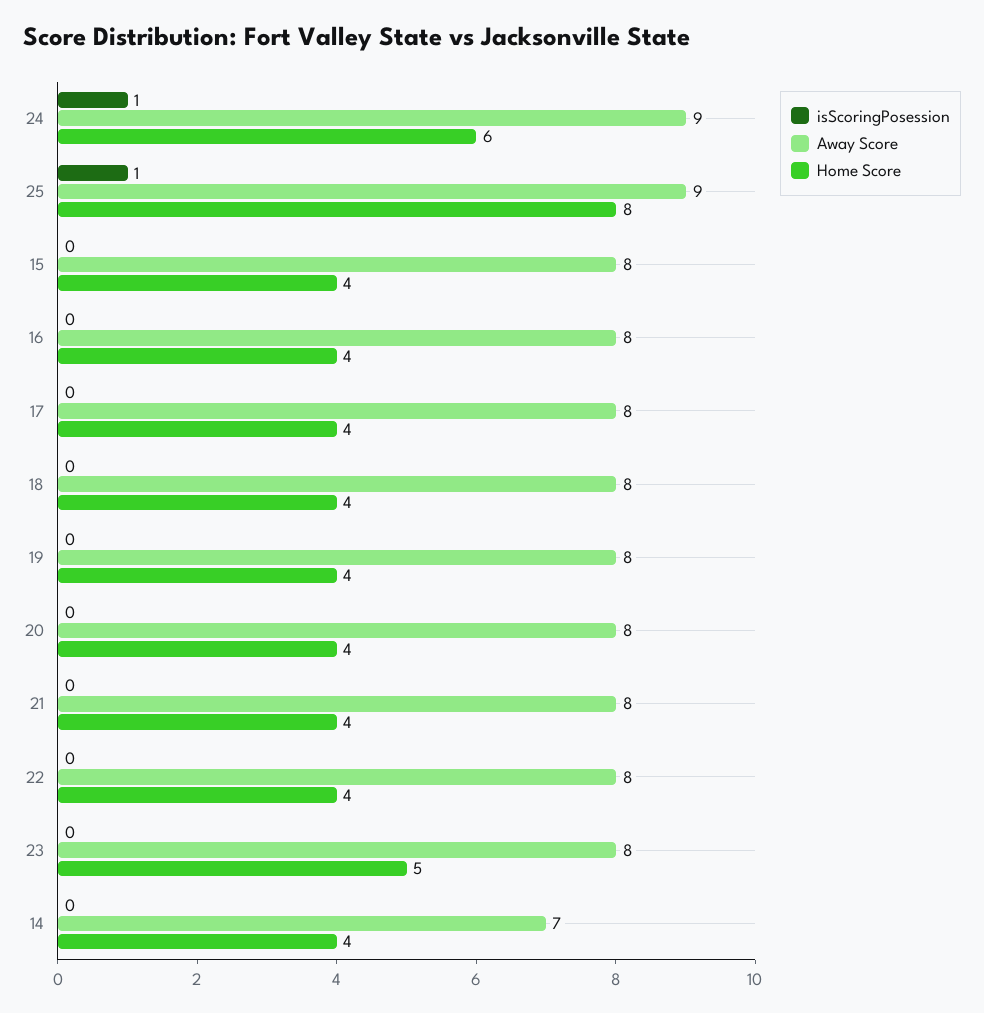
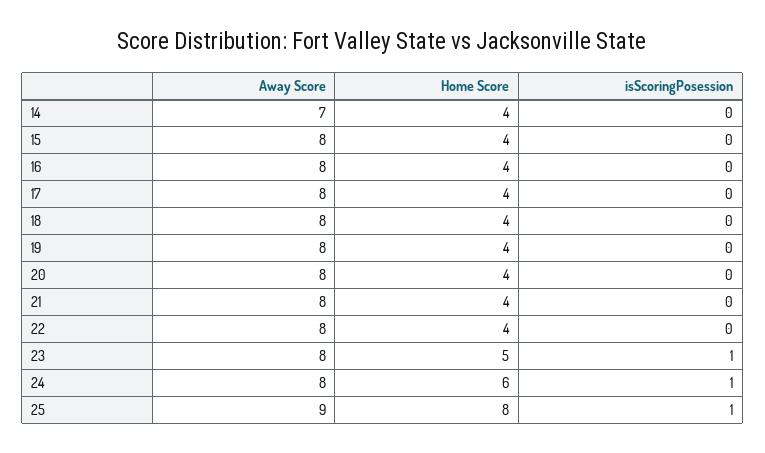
Away Score, 24: 9 -> 8
isScoringPosession, 23: 0 -> 1

